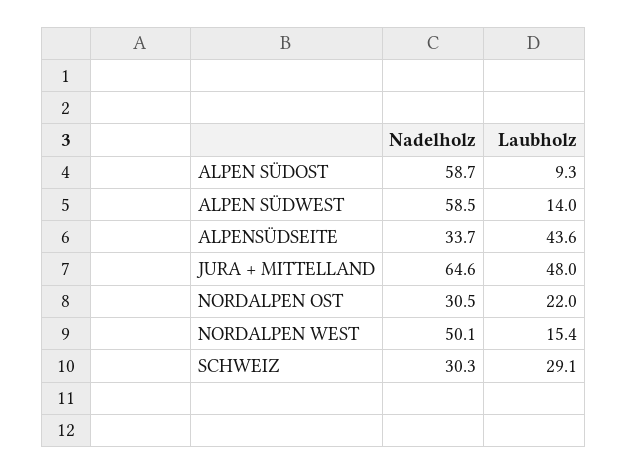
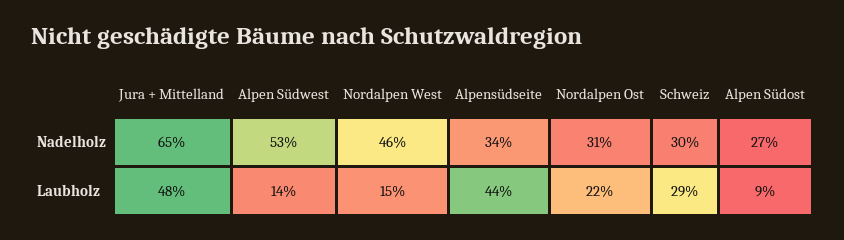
Nadelholz, ALPEN SÜDOST: 58.7 -> 27
Nadelholz, ALPEN SÜDWEST: 58.5 -> 53
Nadelholz, NORDALPEN WEST: 50.1 -> 46

